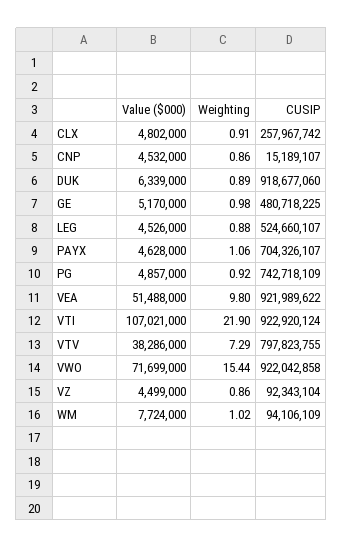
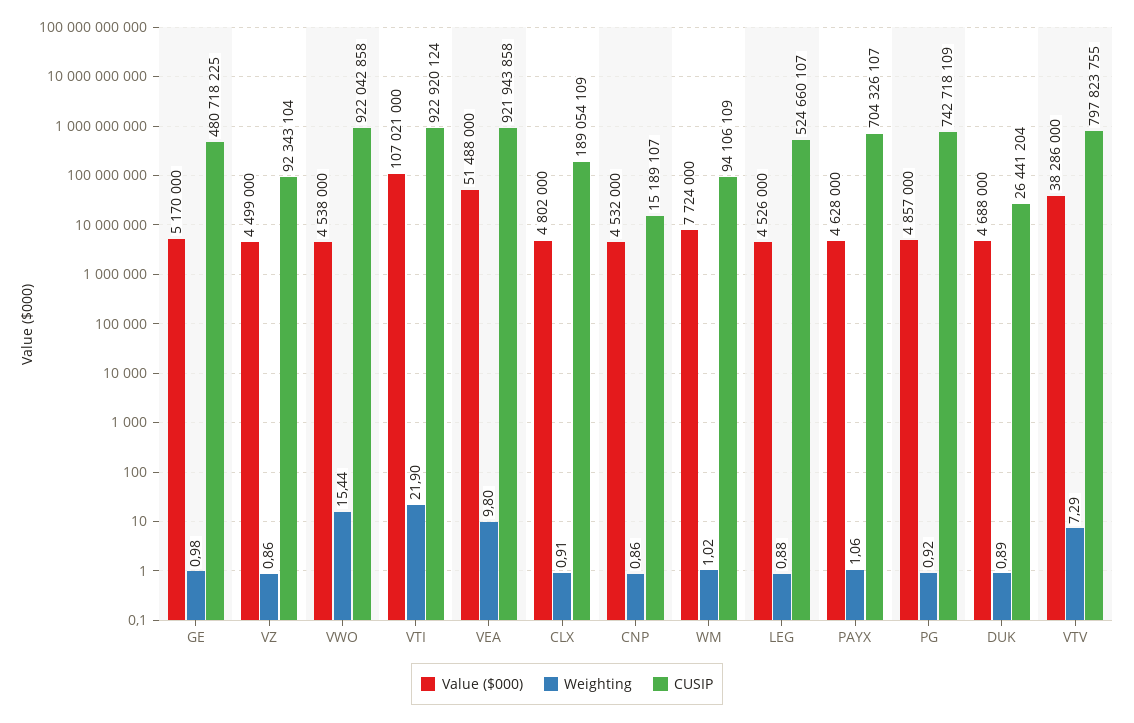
CUSIP, CLX: 257967742 -> 189054109
Value ($000), DUK: 6339000 -> 4688000
CUSIP, DUK: 918677060 -> 26441204
CUSIP, VEA: 921989622 -> 921943858
Value ($000), VWO: 71699000 -> 4538000

